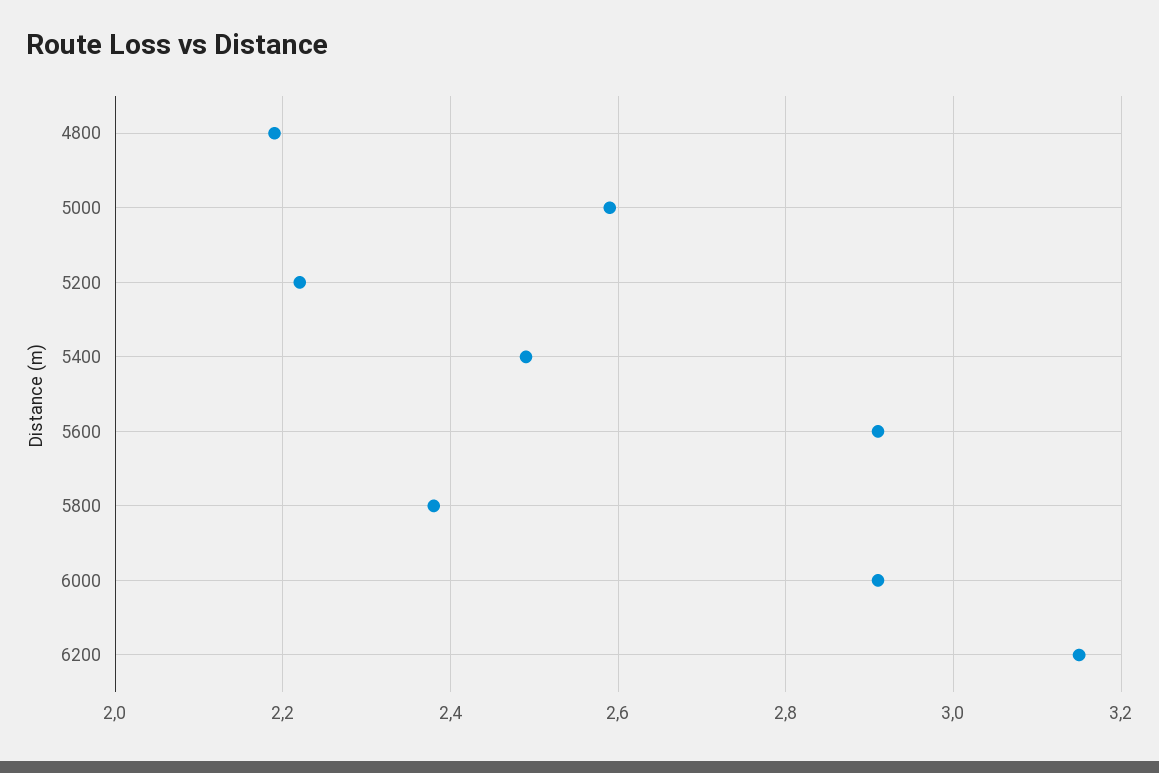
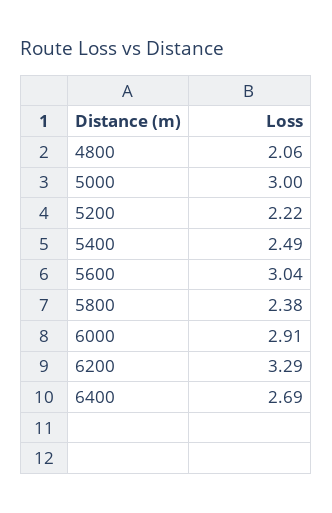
4800: 2.2 -> 2.06
5000: 2.6 -> 3
5600: 2.9 -> 3.04
6200: 3.15 -> 3.29
6400: none -> 2.69

